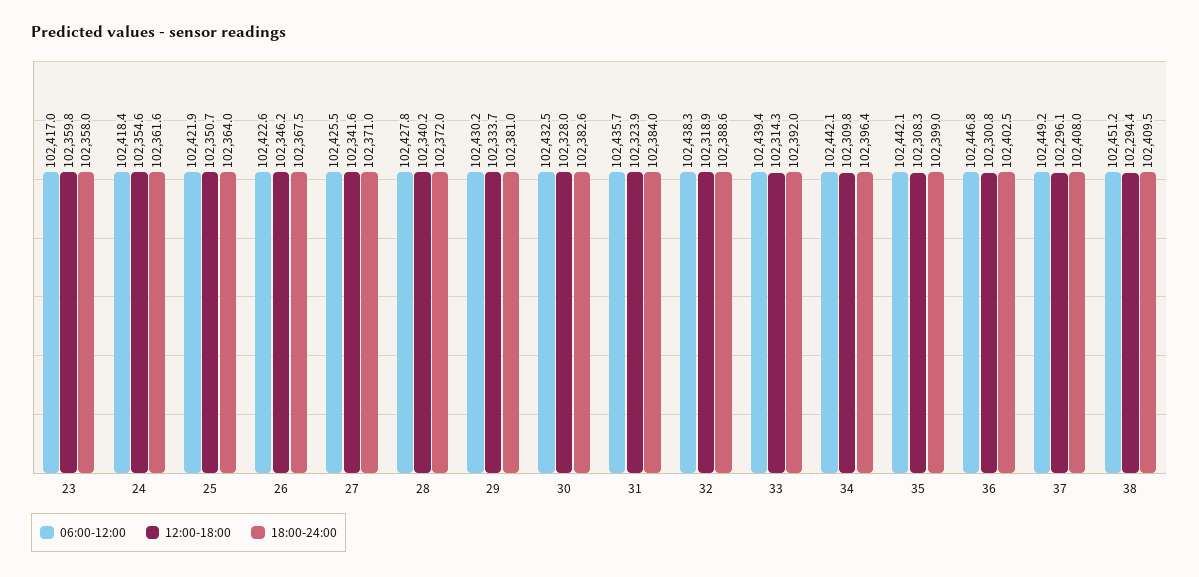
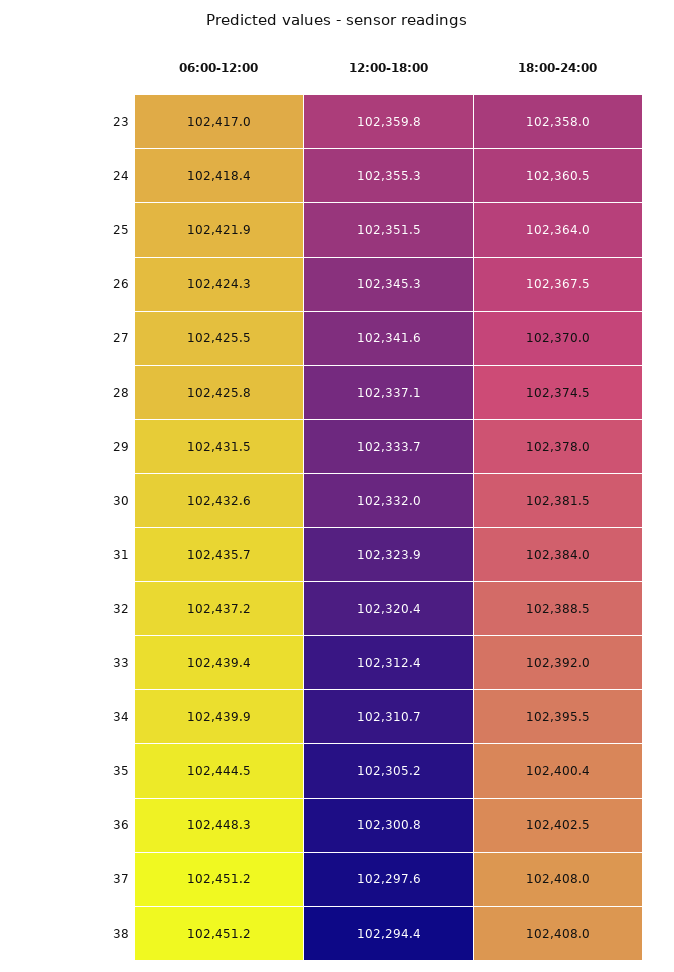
12:00-18:00, 24: 102354.6 -> 102355.3
18:00-24:00, 24: 102361.6 -> 102360.5
12:00-18:00, 25: 102350.7 -> 102351.5
06:00-12:00, 26: 102422.6 -> 102424.3
12:00-18:00, 26: 102346.2 -> 102345.3
18:00-24:00, 27: 102371 -> 102370
06:00-12:00, 28: 102427.8 -> 102425.8
12:00-18:00, 28: 102340.2 -> 102337.1
18:00-24:00, 28: 102372 -> 102374.5
06:00-12:00, 29: 102430.2 -> 102431.5
18:00-24:00, 29: 102381 -> 102378
06:00-12:00, 30: 102432.5 -> 102432.6
12:00-18:00, 30: 102328 -> 102332
18:00-24:00, 30: 102382.6 -> 102381.5
06:00-12:00, 32: 102438.3 -> 102437.2
12:00-18:00, 32: 102318.9 -> 102320.4
18:00-24:00, 32: 102388.6 -> 102388.5
12:00-18:00, 33: 102314.3 -> 102312.4
06:00-12:00, 34: 102442.1 -> 102439.9
12:00-18:00, 34: 102309.8 -> 102310.7
18:00-24:00, 34: 102396.4 -> 102395.5
06:00-12:00, 35: 102442.1 -> 102444.5
12:00-18:00, 35: 102308.3 -> 102305.2
18:00-24:00, 35: 102399 -> 102400.4
06:00-12:00, 36: 102446.8 -> 102448.3
06:00-12:00, 37: 102449.2 -> 102451.2
12:00-18:00, 37: 102296.1 -> 102297.6
18:00-24:00, 38: 102409.5 -> 102408

